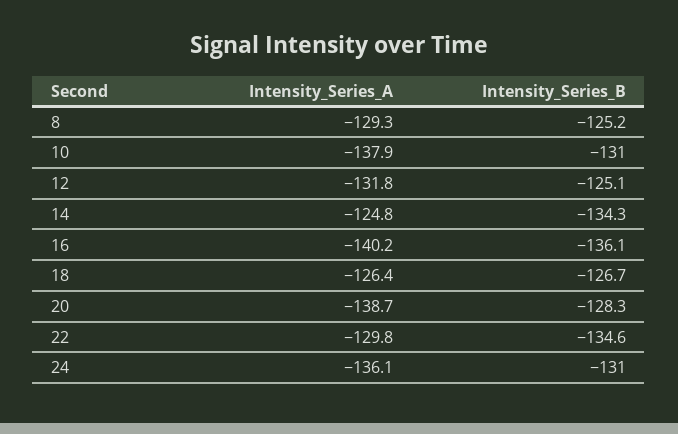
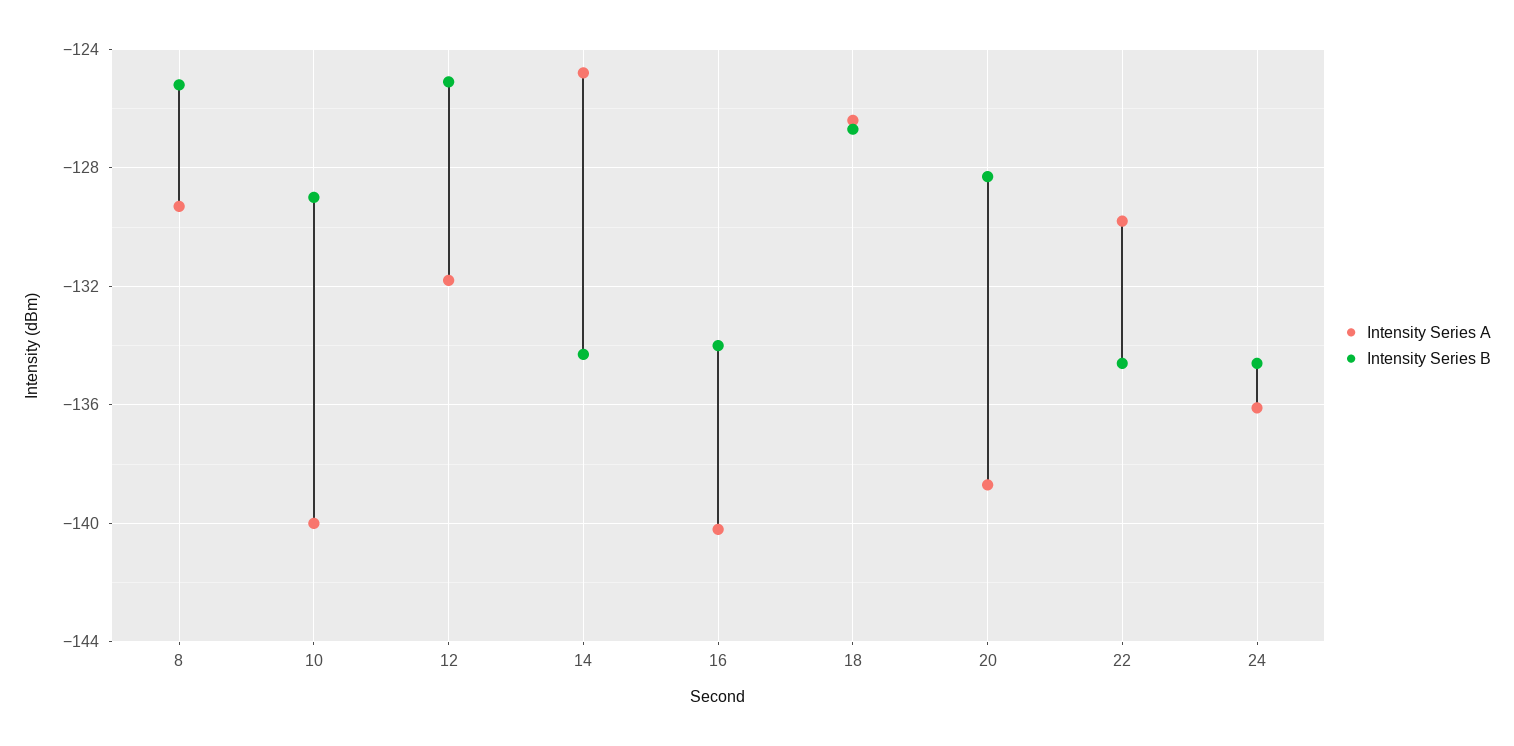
Intensity_Series_A, 10: -137.9 -> -140
Intensity_Series_B, 10: -131 -> -129
Intensity_Series_B, 16: -136.1 -> -134
Intensity_Series_B, 24: -131 -> -134.5

